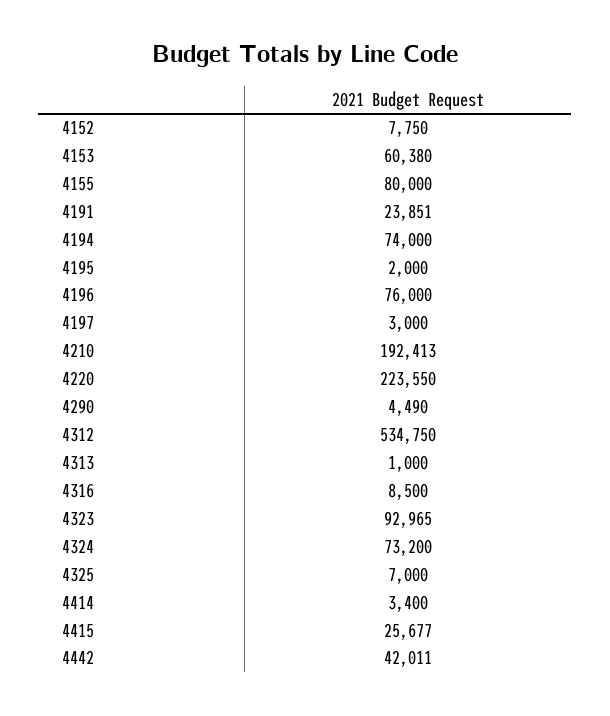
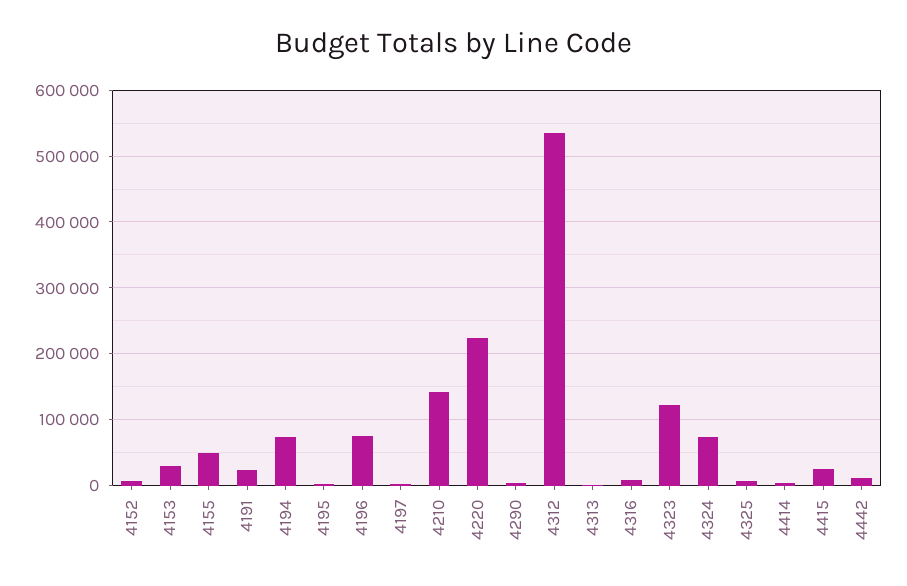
4153: 60380 -> 30000
4155: 80000 -> 50000
4210: 192413 -> 140000
4323: 92965 -> 120000
4442: 42011 -> 10000

